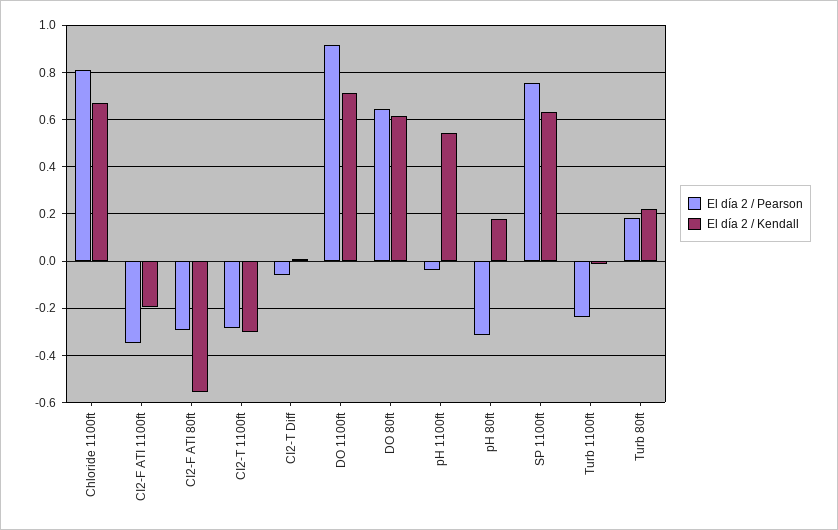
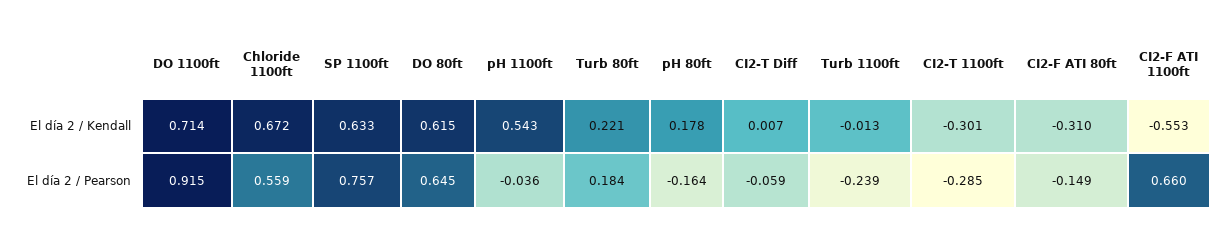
El día 2 / Pearson, Chloride 1100ft: 0.8 -> 0.559
El día 2 / Pearson, CI2-F ATI 1100ft: -0.35 -> 0.66
El día 2 / Kendall, CI2-F ATI 1100ft: -0.2 -> -0.553
El día 2 / Pearson, CI2-F ATI 80ft: -0.3 -> -0.149
El día 2 / Kendall, CI2-F ATI 80ft: -0.55 -> -0.31
El día 2 / Pearson, pH 80ft: -0.3 -> -0.164

